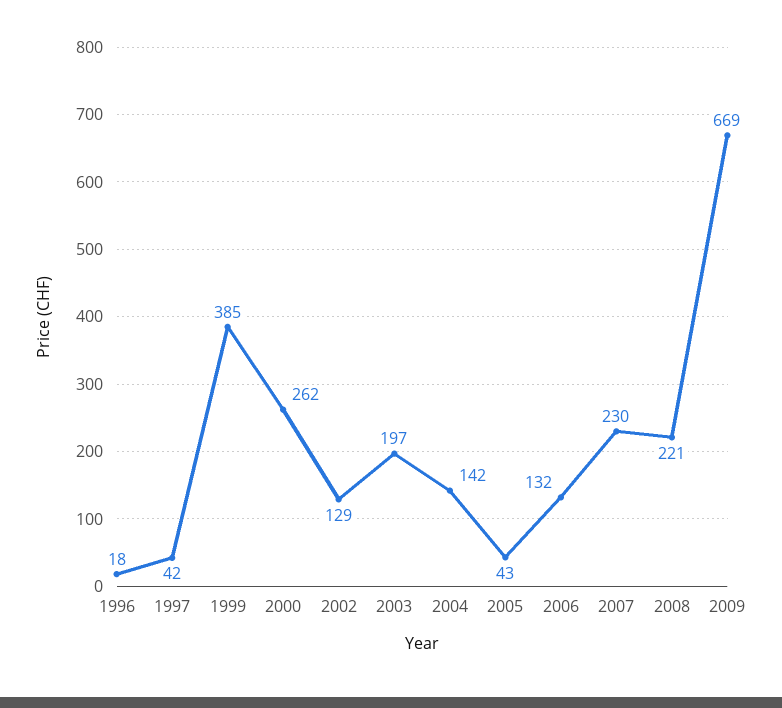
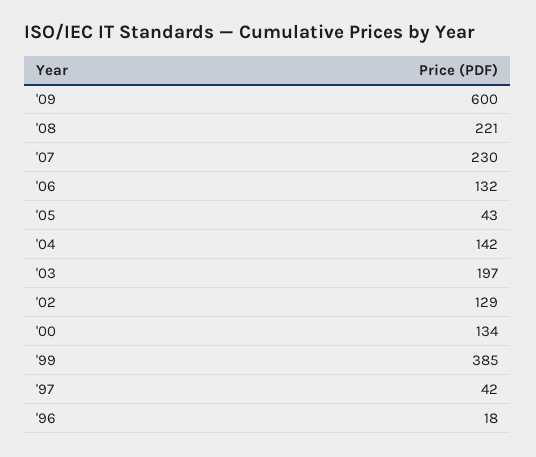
2000: 262 -> 134
2009: 669 -> 600

